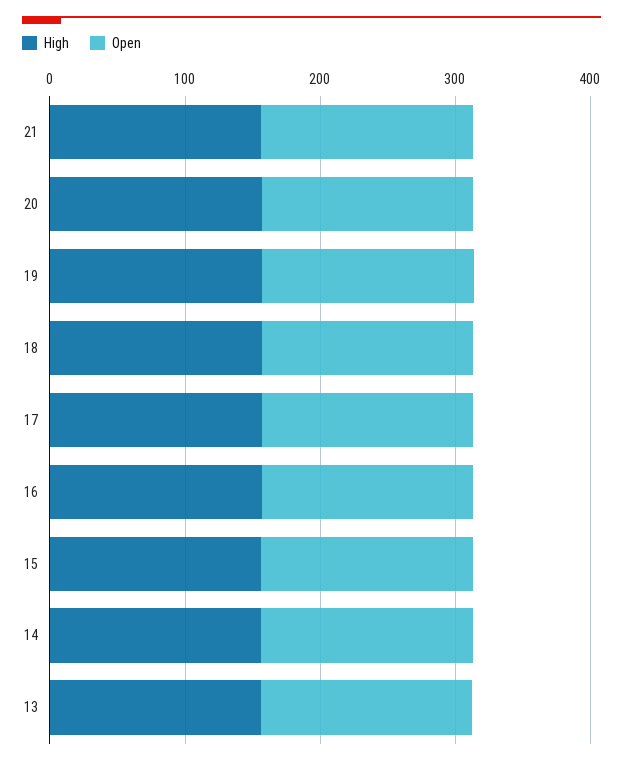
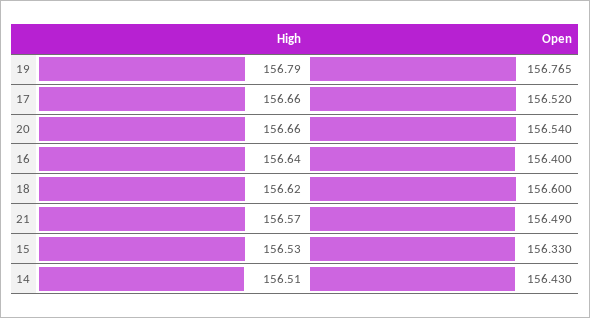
High, 13: 160 -> none
Open, 13: 160 -> none

